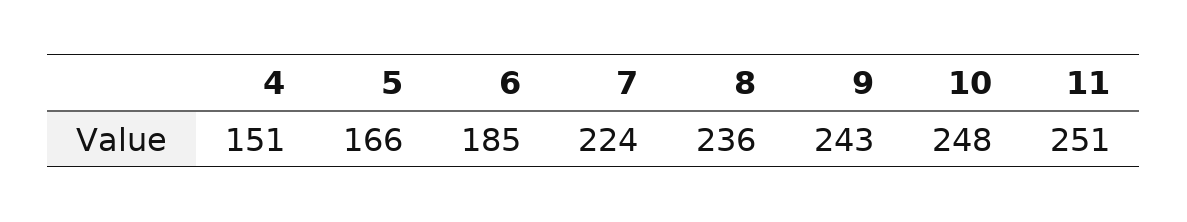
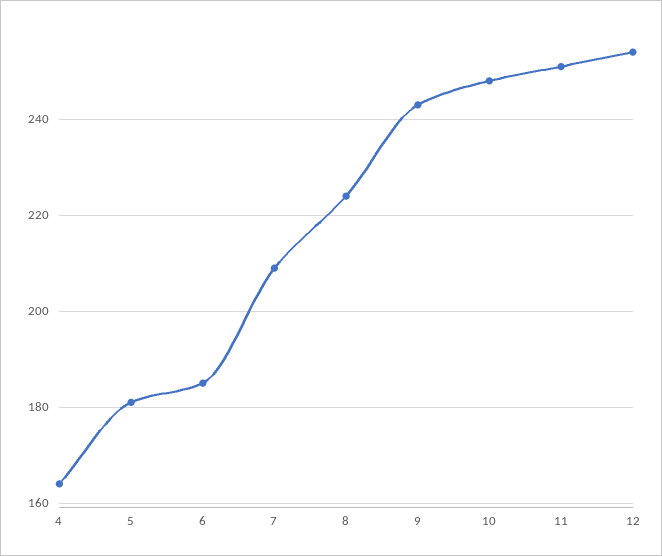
4: 151 -> 165
5: 166 -> 180
7: 224 -> 210
8: 236 -> 225
12: none -> 255

